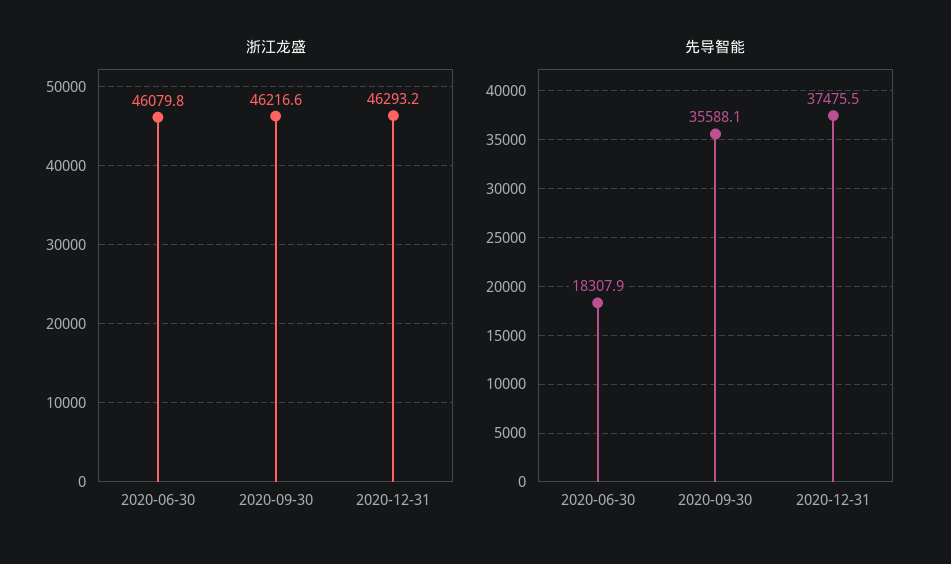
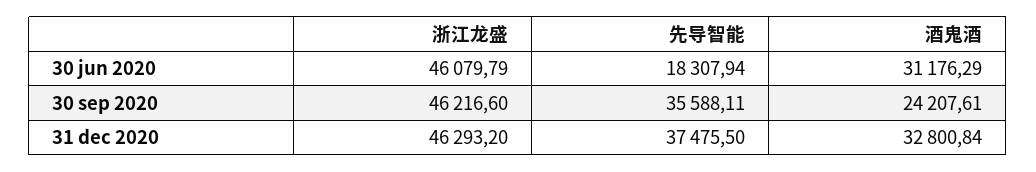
酒鬼酒, 2020-06-30: none -> 31176.29
酒鬼酒, 2020-09-30: none -> 24207.61
酒鬼酒, 2020-12-31: none -> 32800.84

